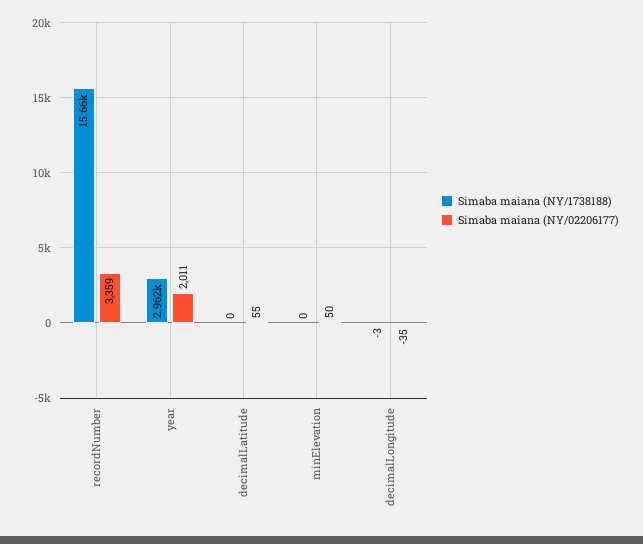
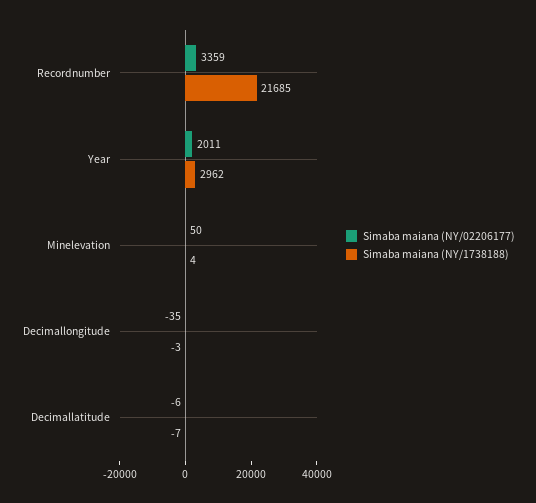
Simaba maiana (NY/1738188), recordNumber: 15660 -> 21685
Simaba maiana (NY/1738188), decimalLatitude: 0 -> -7
Simaba maiana (NY/02206177), decimalLatitude: 55 -> -6
Simaba maiana (NY/1738188), minElevation: 0 -> 4

